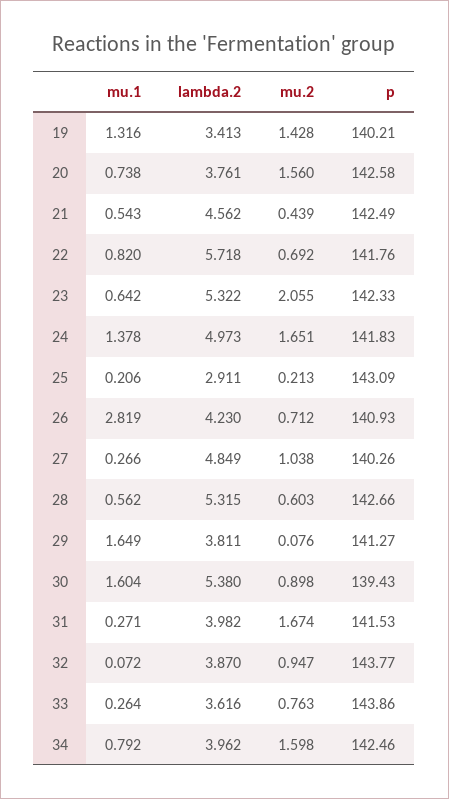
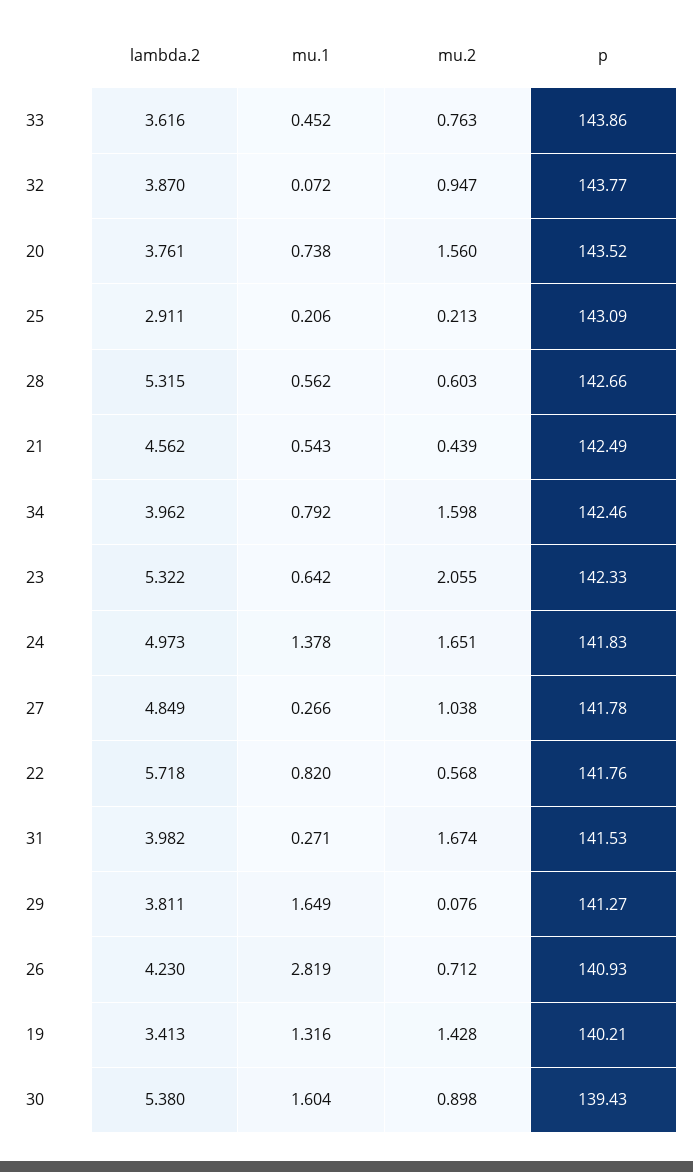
p, 20: 142.58 -> 143.52
mu.2, 22: 0.692 -> 0.568
p, 27: 140.26 -> 141.78
mu.1, 33: 0.264 -> 0.452

